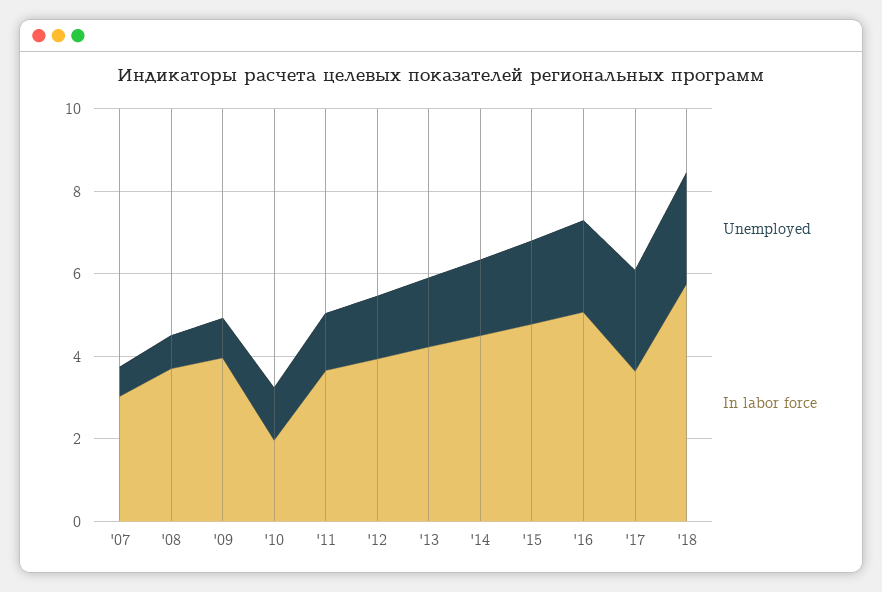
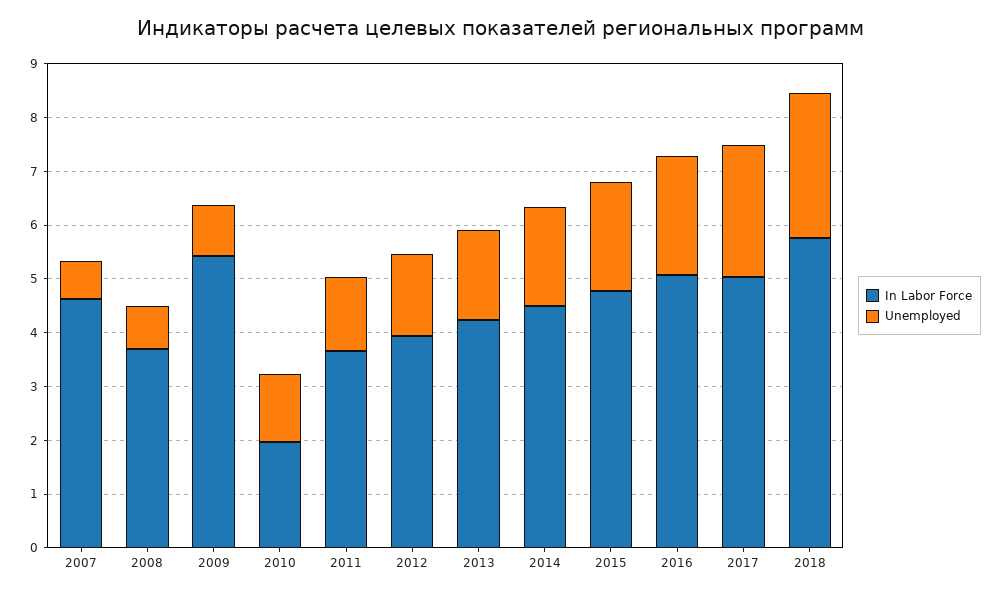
In labor force, '07: 3 -> 4.6
In labor force, '09: 4 -> 5.4
In labor force, '17: 3.5 -> 5

